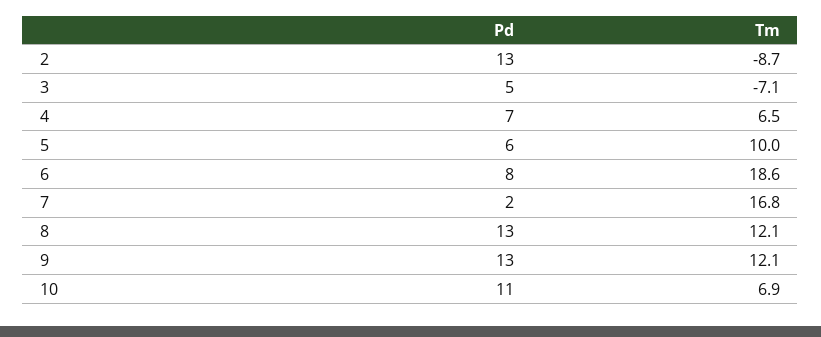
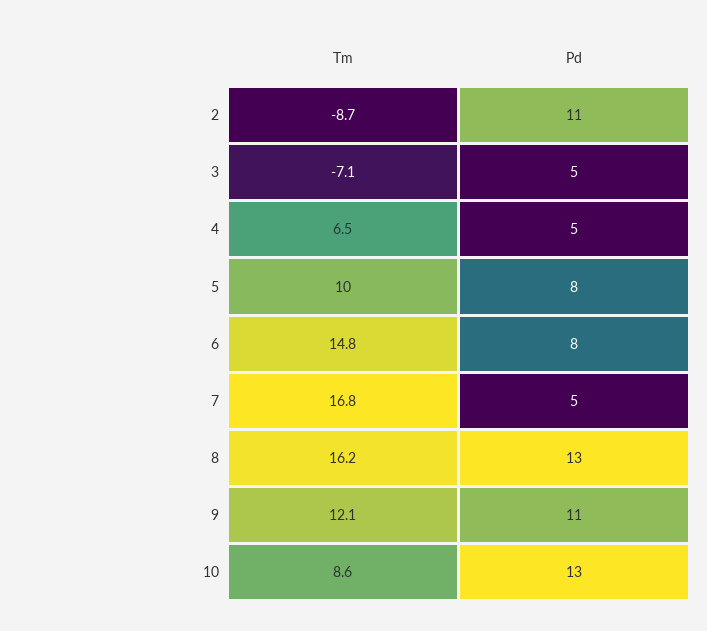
Pd, 2: 13 -> 11
Pd, 4: 7 -> 5
Pd, 5: 6 -> 8
Tm, 6: 18.6 -> 14.8
Pd, 7: 2 -> 5
Tm, 8: 12.1 -> 16.2
Pd, 9: 13 -> 11
Pd, 10: 11 -> 13
Tm, 10: 6.9 -> 8.6

